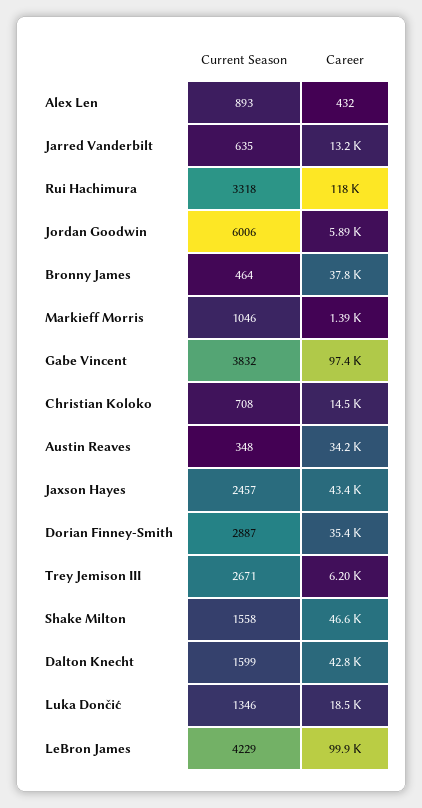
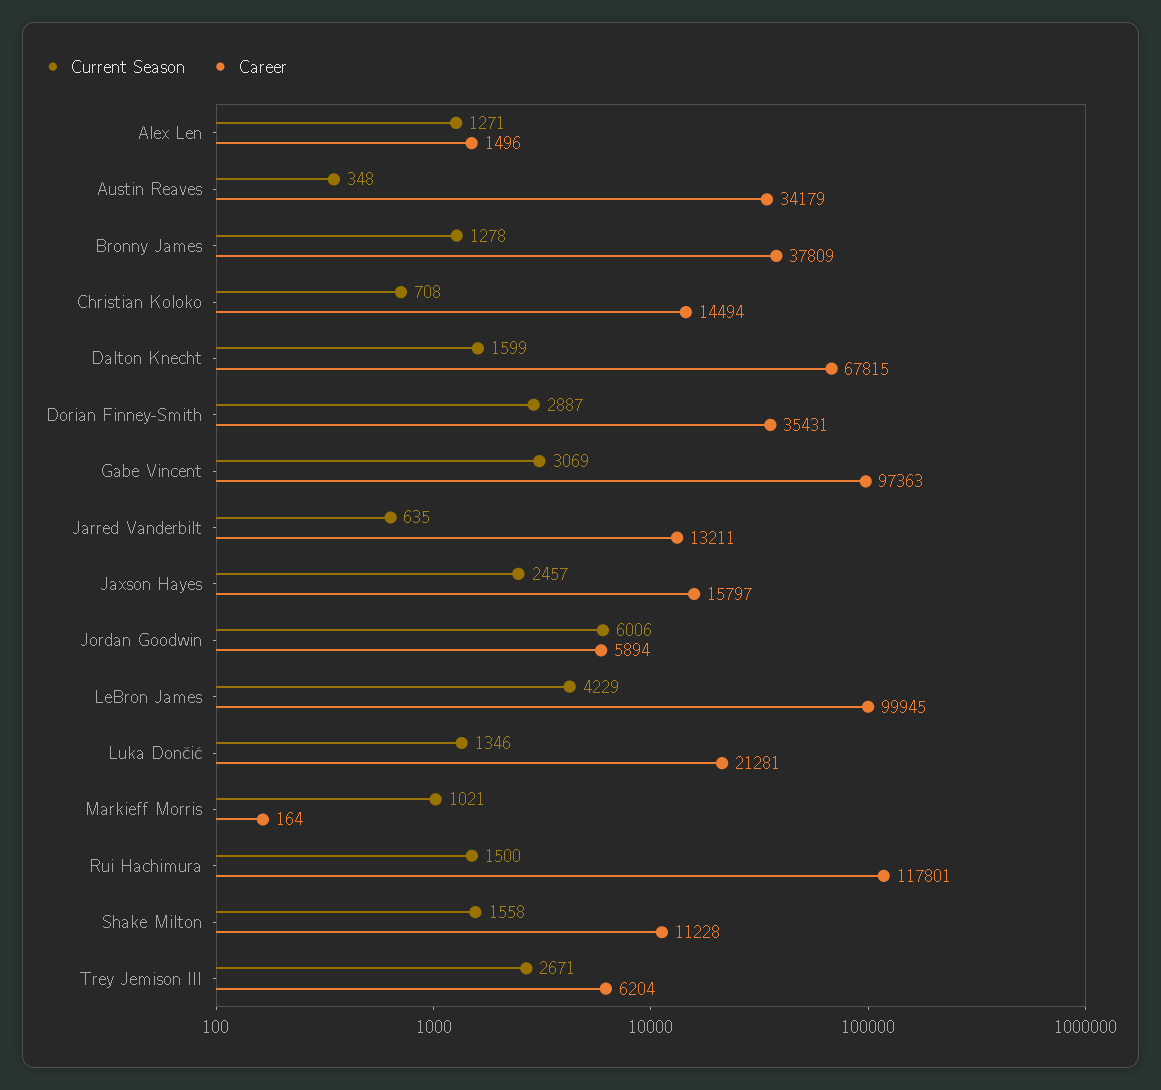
Current Season, Alex Len: 893 -> 1271
Career, Alex Len: 432 -> 1496
Current Season, Rui Hachimura: 3318 -> 1500
Current Season, Bronny James: 464 -> 1278
Current Season, Markieff Morris: 1046 -> 1021
Career, Markieff Morris: 1390 -> 164
Current Season, Gabe Vincent: 3832 -> 3069
Career, Jaxson Hayes: 43400 -> 15797
Career, Shake Milton: 46600 -> 11228
Career, Dalton Knecht: 42800 -> 67815
Career, Luka Dončić: 18500 -> 21281

